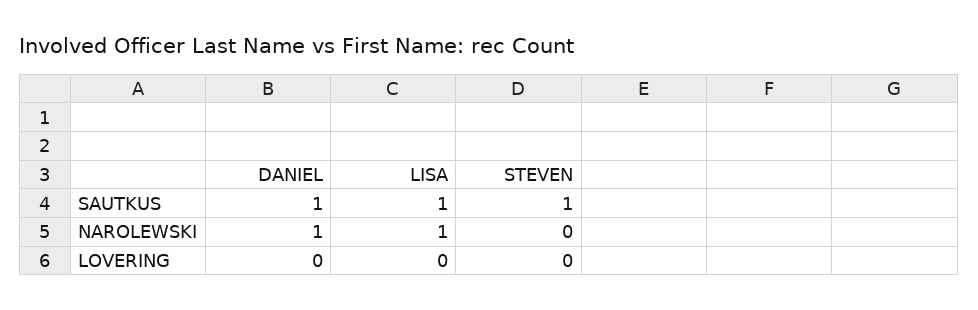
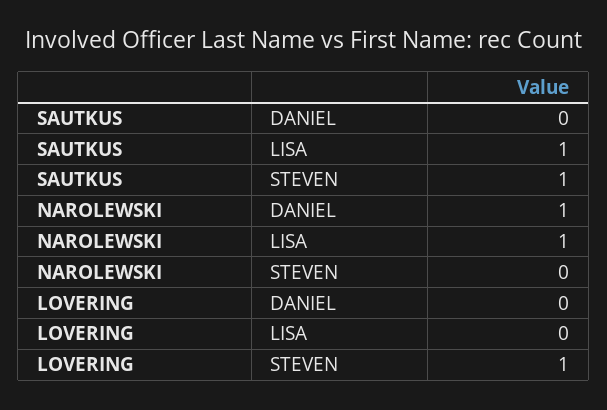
DANIEL, SAUTKUS: 1 -> 0
STEVEN, LOVERING: 0 -> 1

